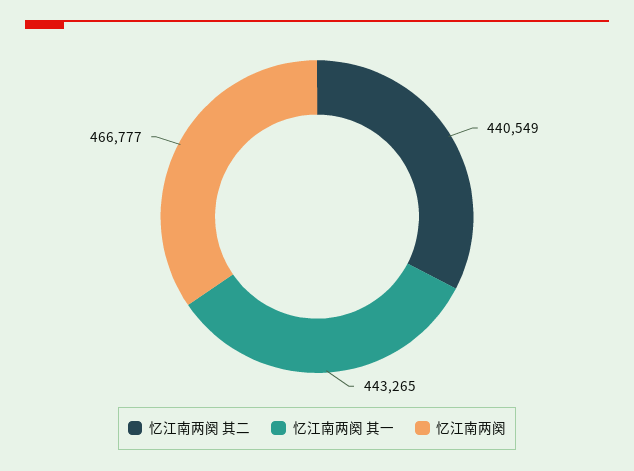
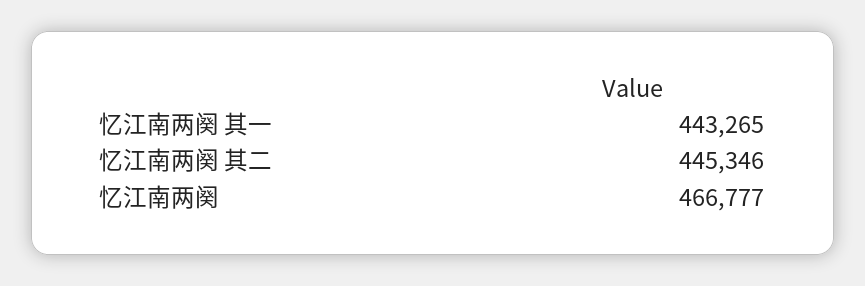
忆江南两阕 其二: 440549 -> 445346

